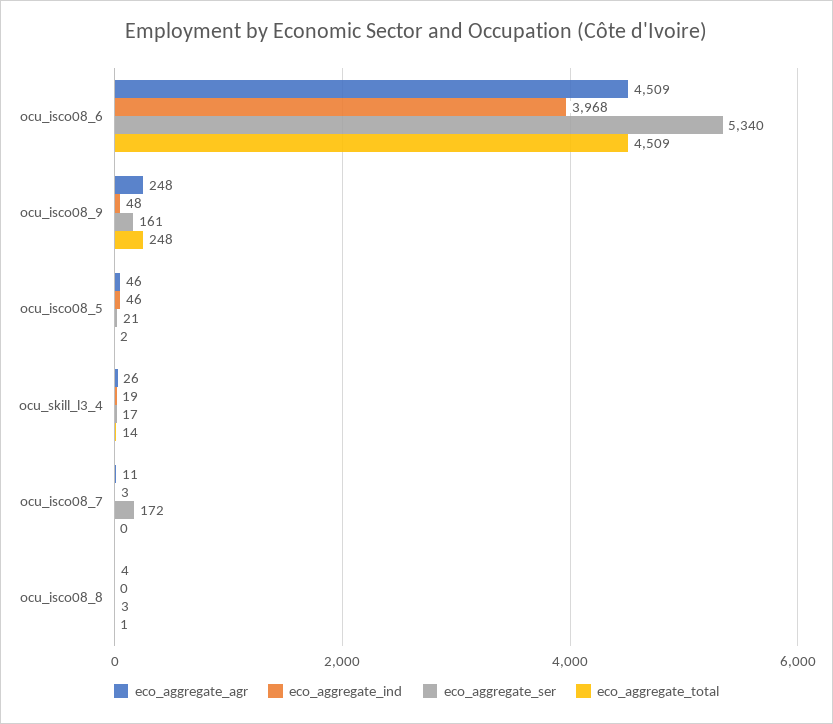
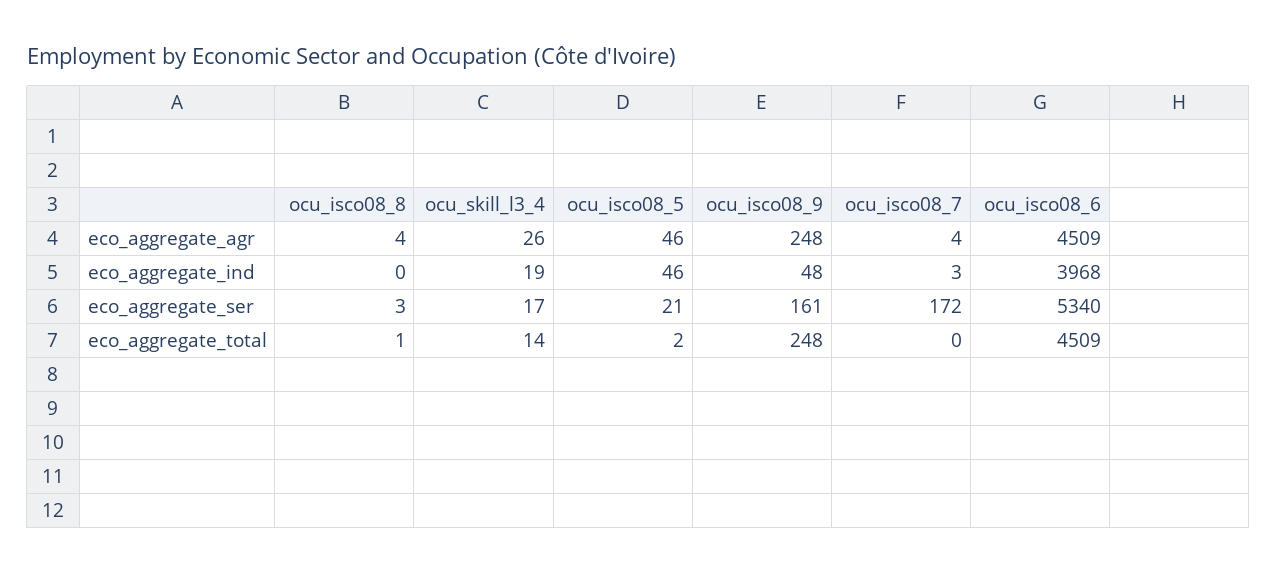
eco_aggregate_agr, ocu_isco08_7: 11 -> 4

